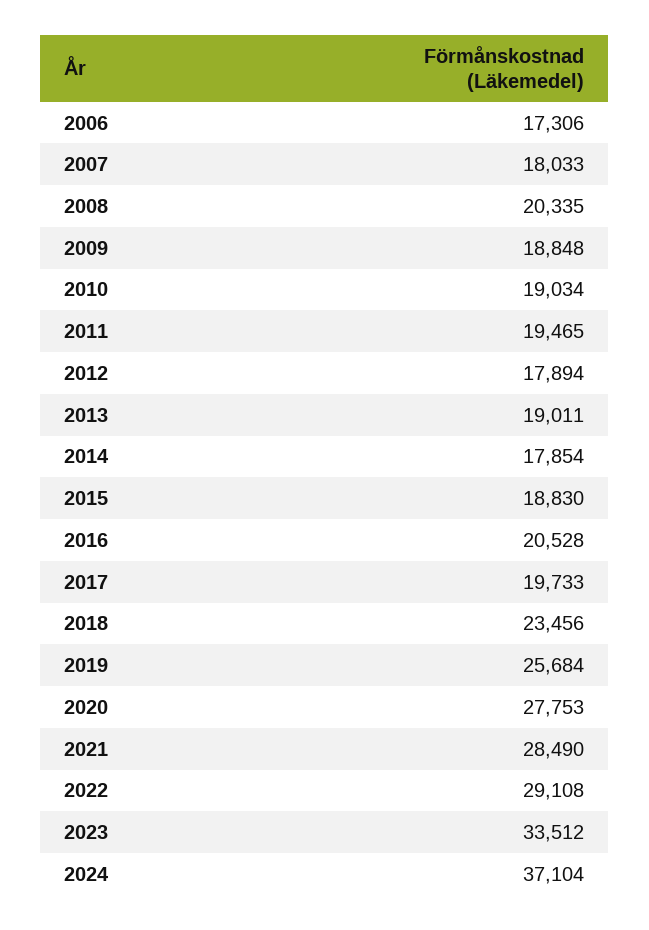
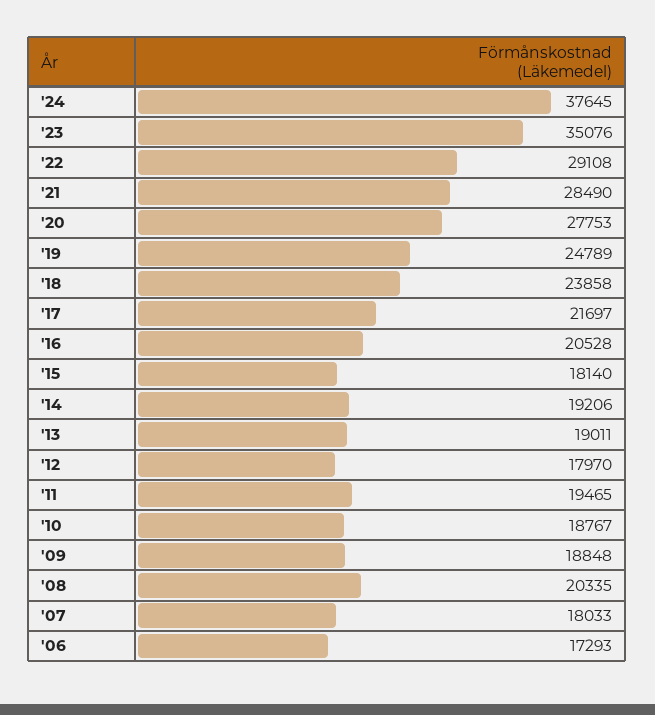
2006: 17306 -> 17293
2010: 19034 -> 18767
2012: 17894 -> 17970
2014: 17854 -> 19206
2015: 18830 -> 18140
2017: 19733 -> 21697
2018: 23456 -> 23858
2019: 25684 -> 24789
2023: 33512 -> 35076
2024: 37104 -> 37645

